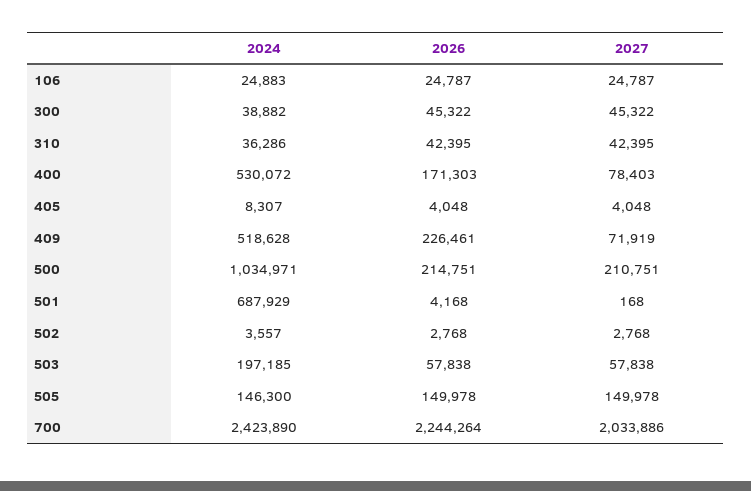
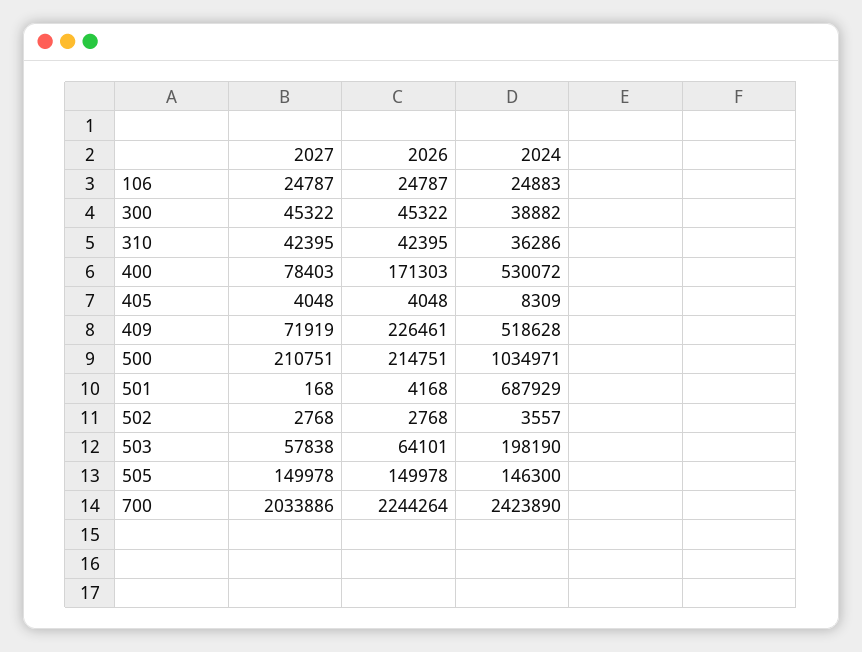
2024, 405: 8307 -> 8309
2024, 503: 197185 -> 198190
2026, 503: 57838 -> 64101

